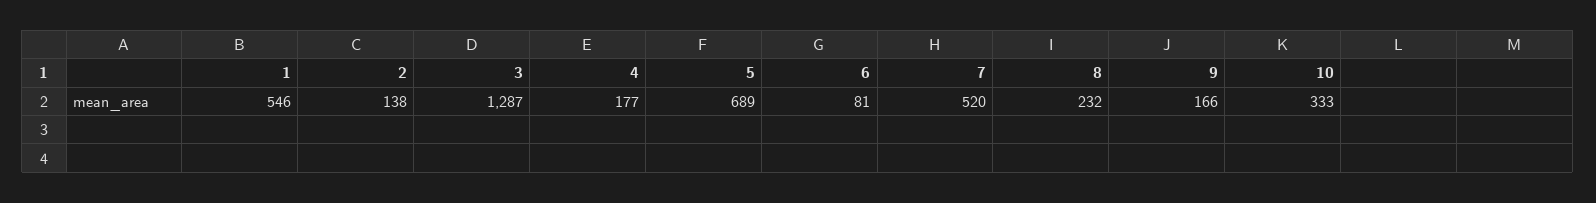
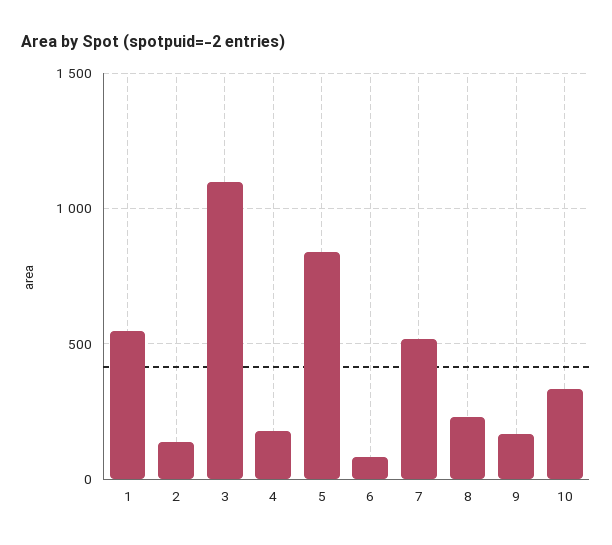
3: 1287 -> 1100
5: 689 -> 850

